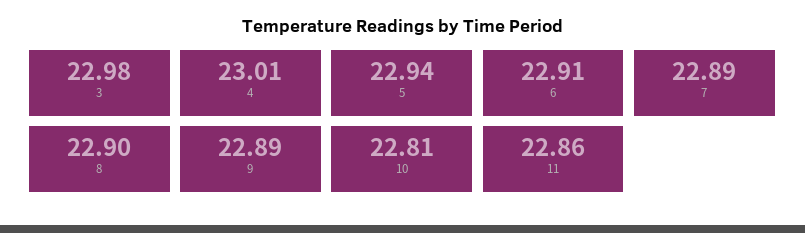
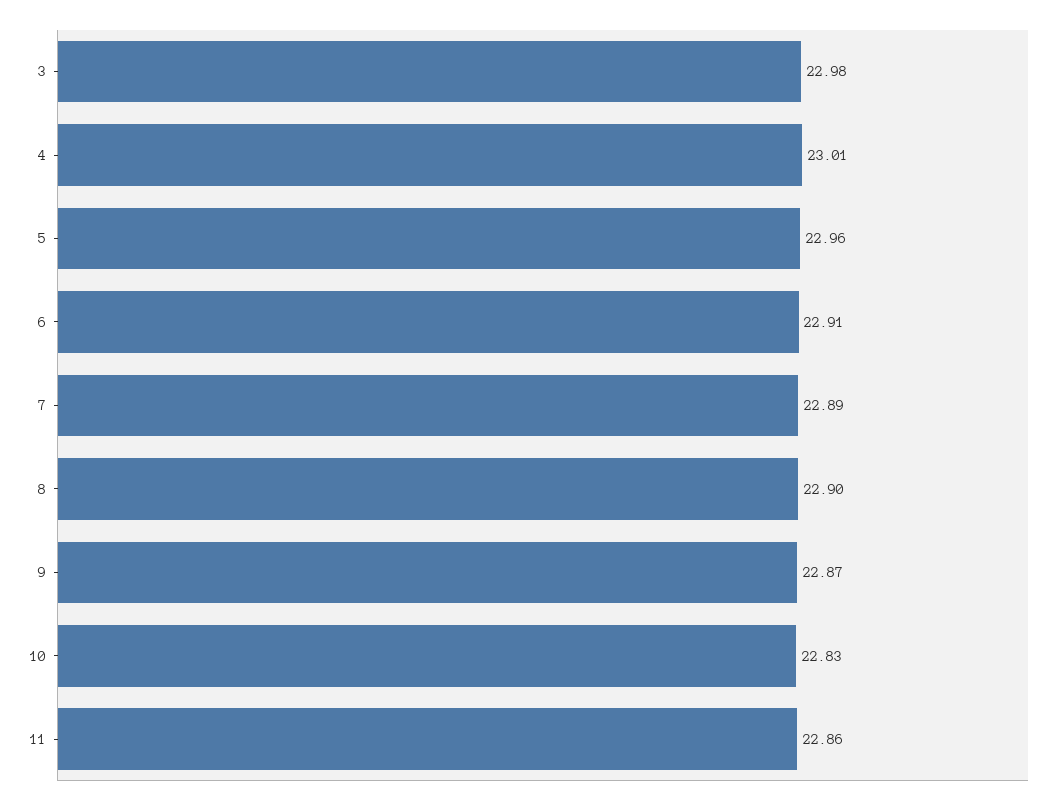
5: 22.94 -> 22.96
9: 22.89 -> 22.87
10: 22.81 -> 22.83

